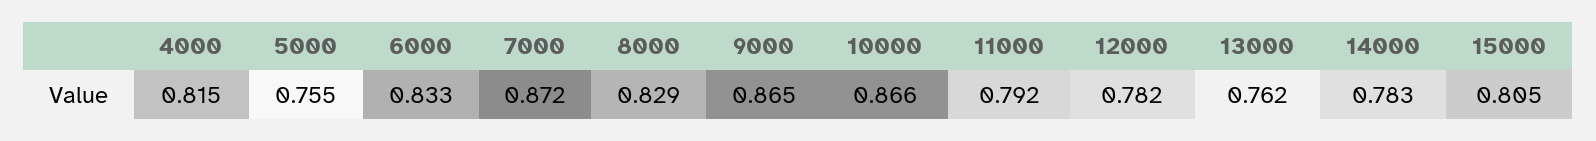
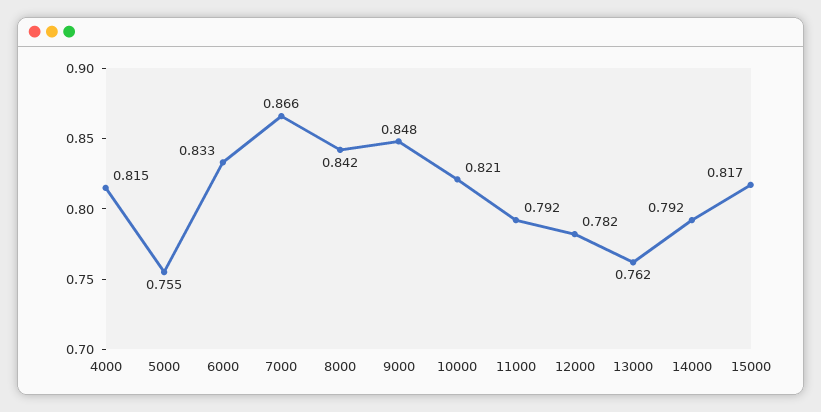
7000: 0.872 -> 0.866
8000: 0.829 -> 0.842
9000: 0.865 -> 0.848
10000: 0.866 -> 0.821
14000: 0.783 -> 0.792
15000: 0.805 -> 0.817

